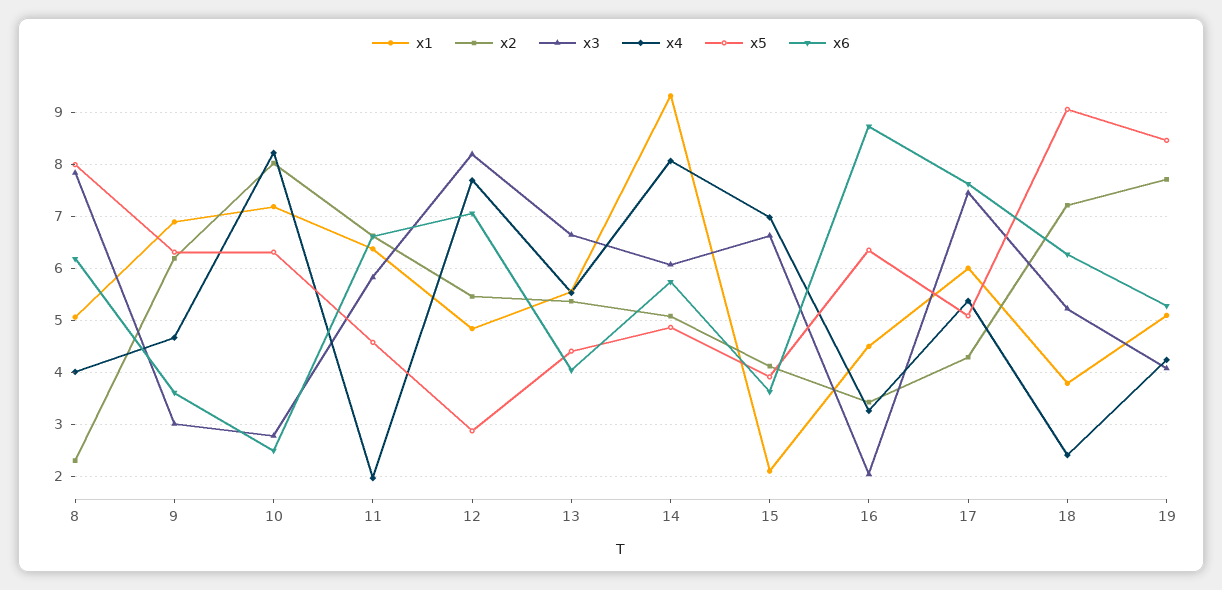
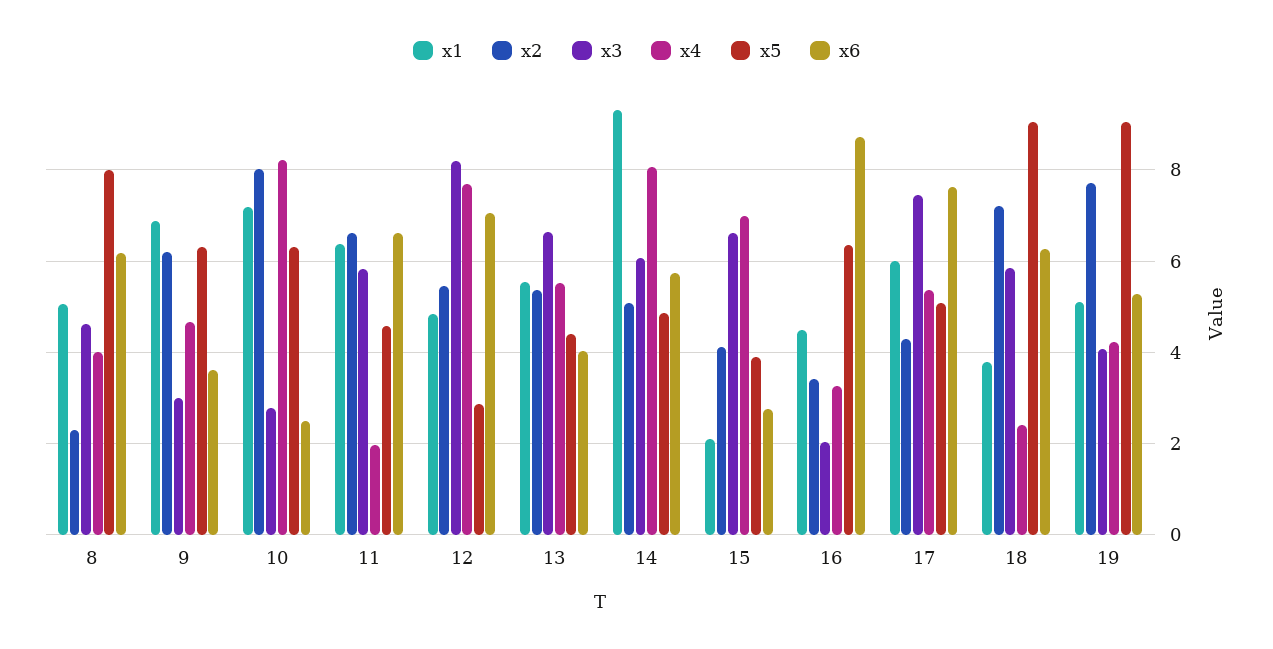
x3, 8: 7.8 -> 4.6
x6, 15: 3.6 -> 2.8
x3, 18: 5.2 -> 5.8
x5, 19: 8.4 -> 9

